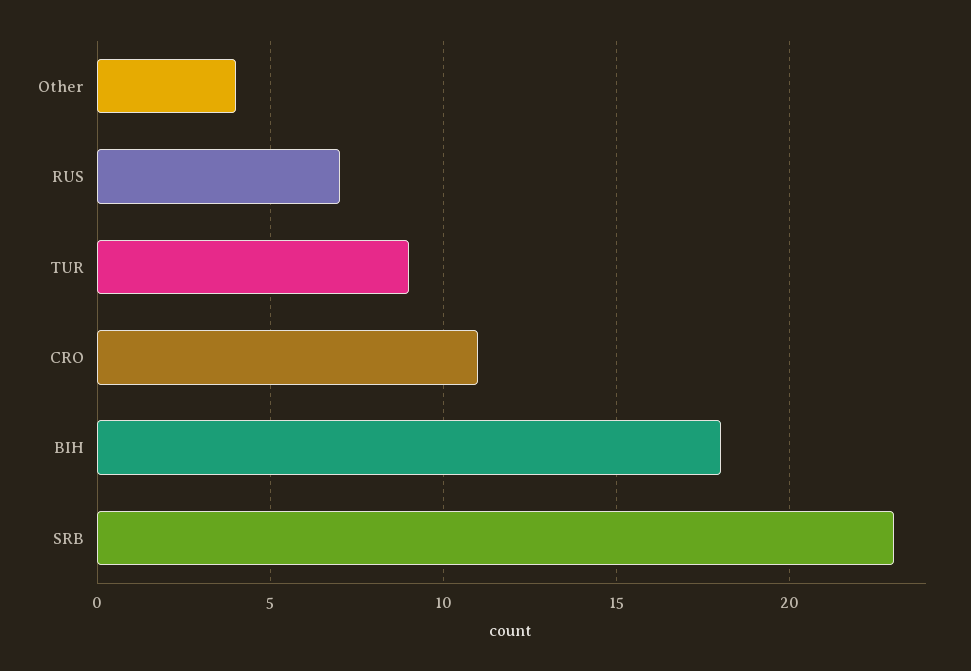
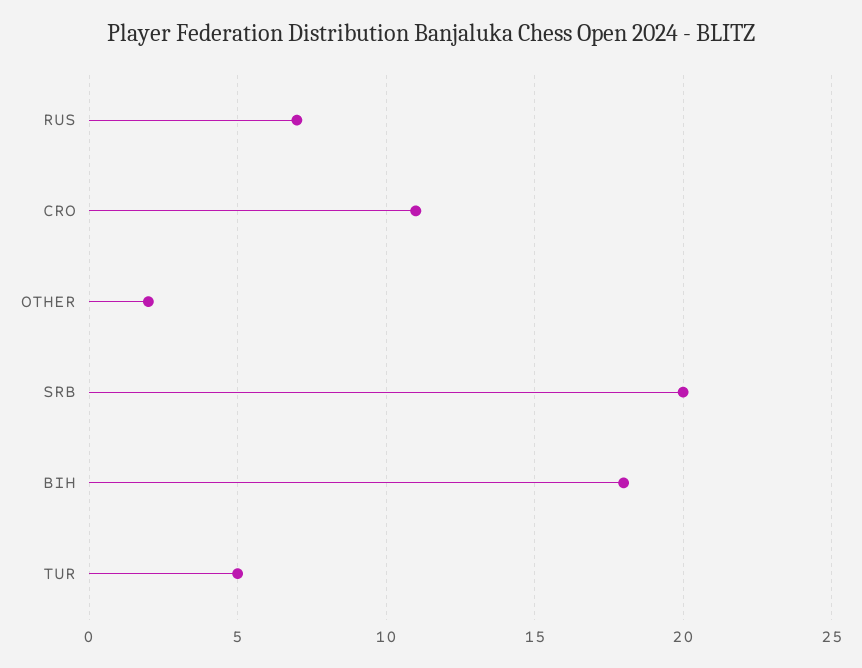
Other: 4 -> 2
TUR: 9 -> 5
SRB: 23 -> 20

